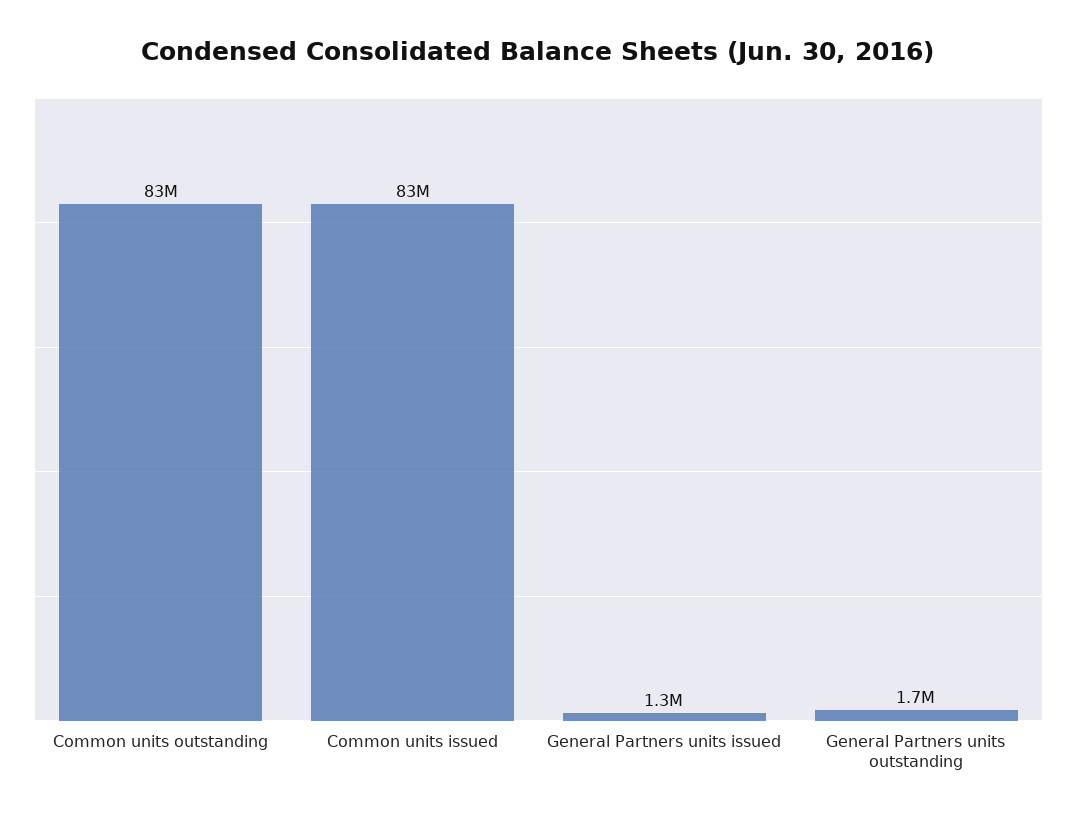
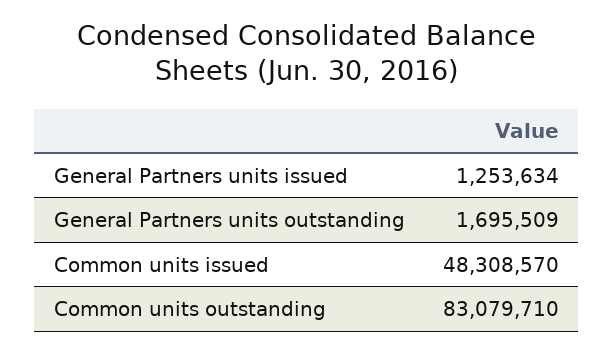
Common units issued: 83000000 -> 48308570

